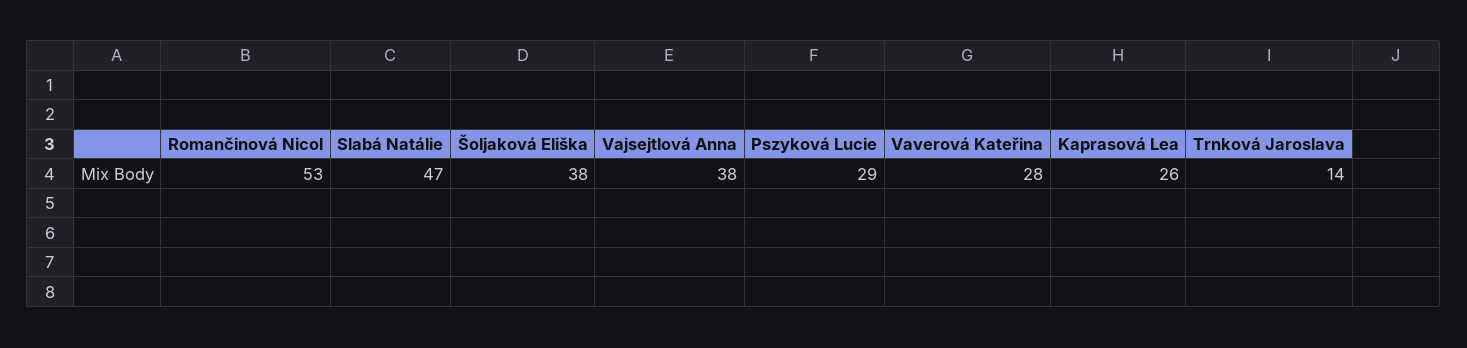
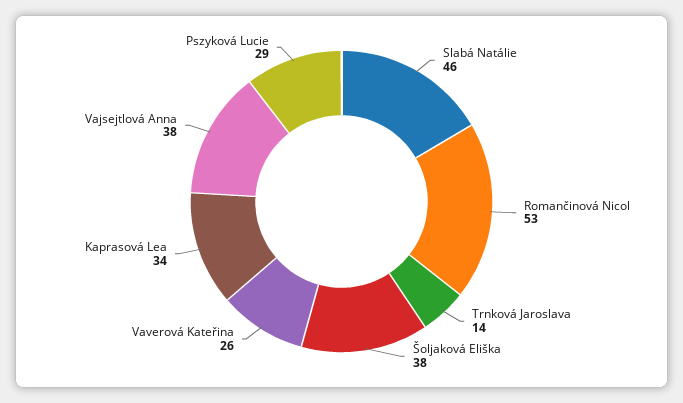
Slabá Natálie: 47 -> 46
Vaverová Kateřina: 28 -> 26
Kaprasová Lea: 26 -> 34

